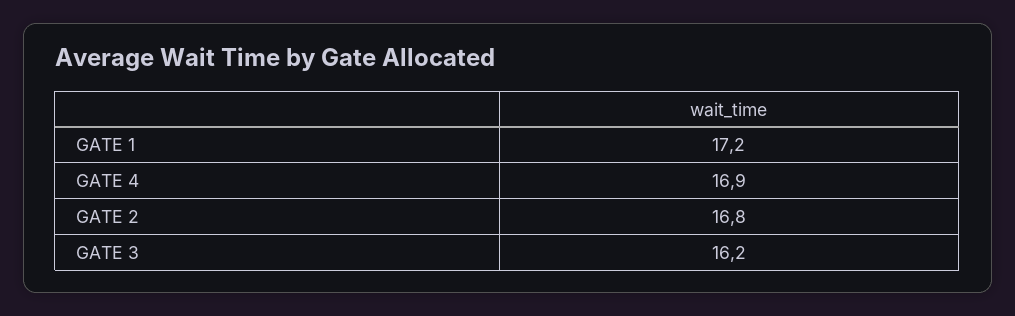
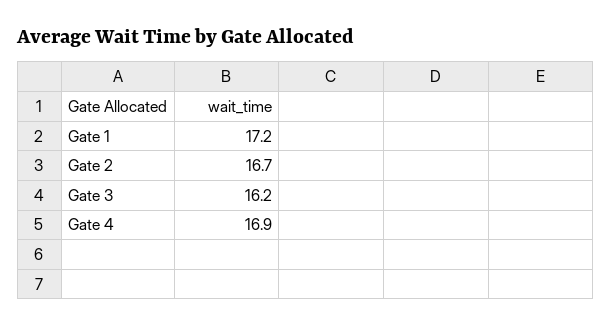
GATE 2: 16.8 -> 16.7

